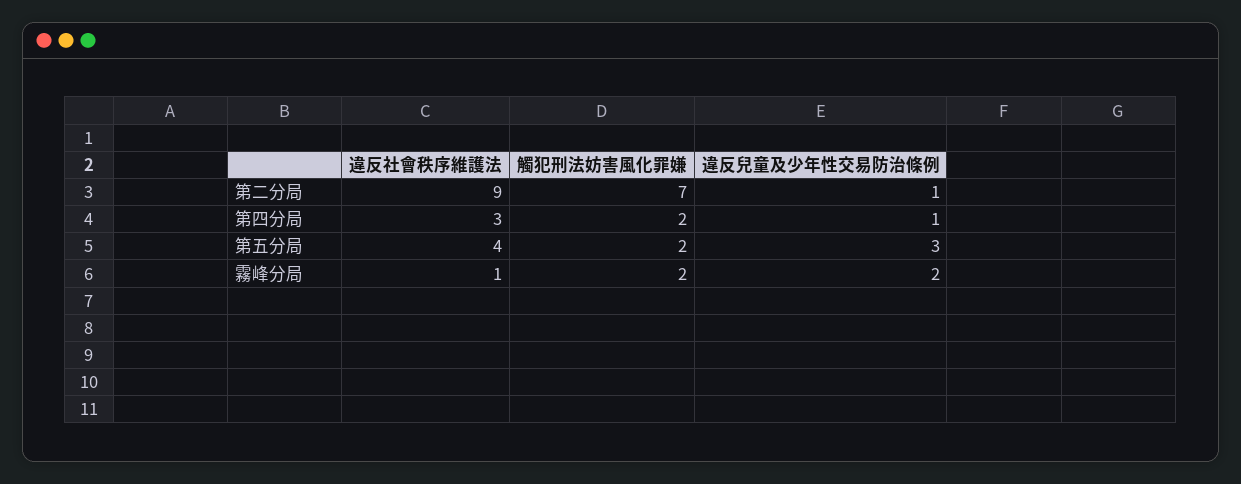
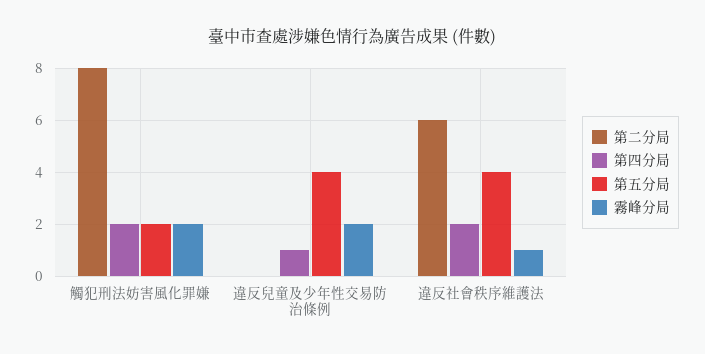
第二分局, 違反社會秩序維護法: 9 -> 6
第二分局, 觸犯刑法妨害風化罪嫌: 7 -> 8
第二分局, 違反兒童及少年性交易防治條例: 1 -> 0
第四分局, 違反社會秩序維護法: 3 -> 2
第五分局, 違反兒童及少年性交易防治條例: 3 -> 4

